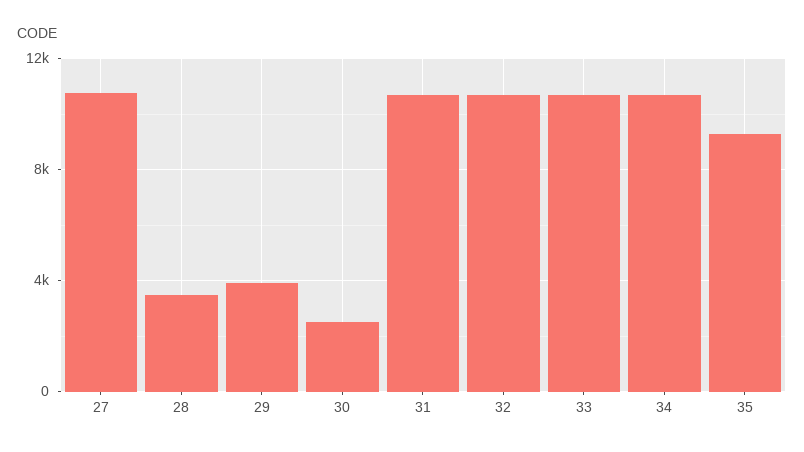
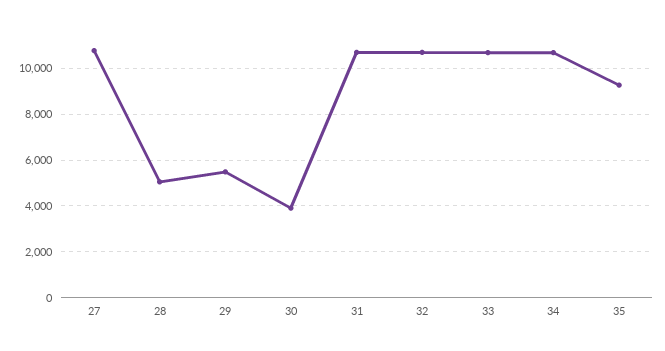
28: 3500 -> 5000
29: 4000 -> 5500
30: 2500 -> 4000

